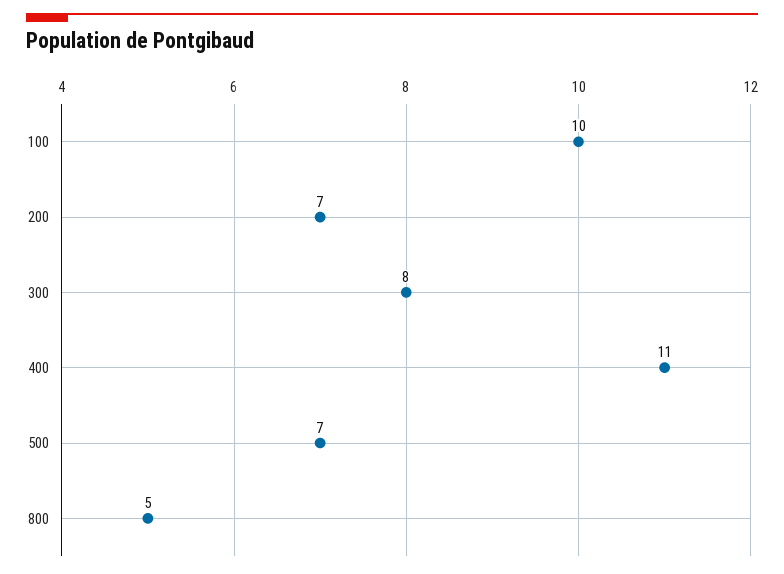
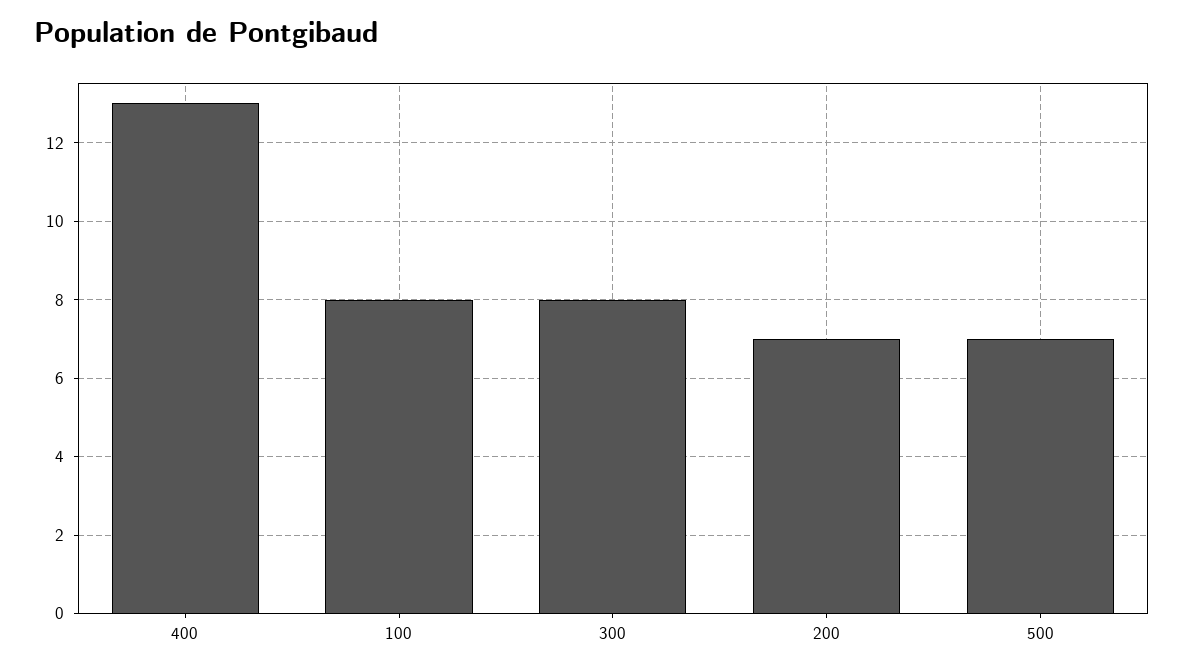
100: 10 -> 8
400: 11 -> 13
800: 5 -> none

